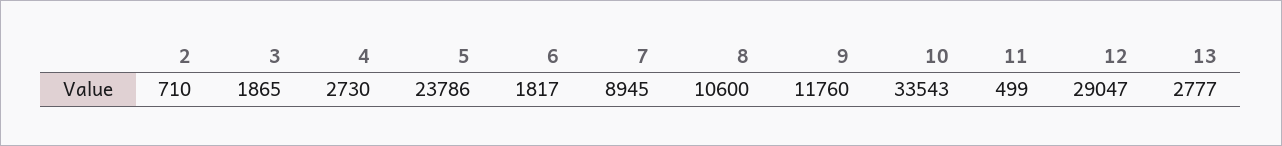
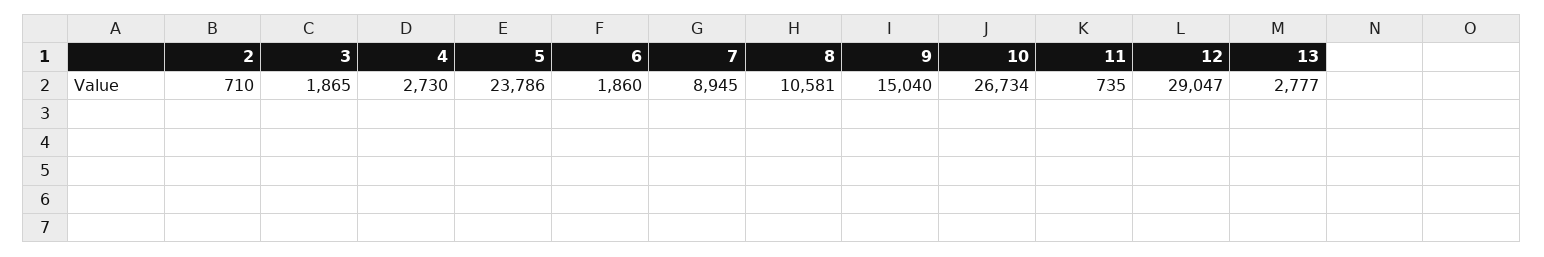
6: 1817 -> 1860
8: 10600 -> 10581
9: 11760 -> 15040
10: 33543 -> 26734
11: 499 -> 735

